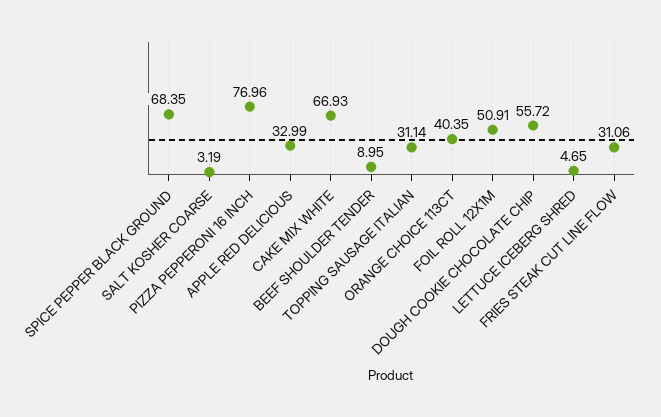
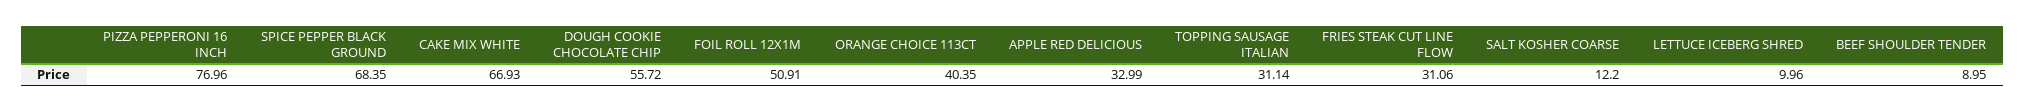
SALT KOSHER COARSE: 3.19 -> 12.2
LETTUCE ICEBERG SHRED: 4.65 -> 9.96

